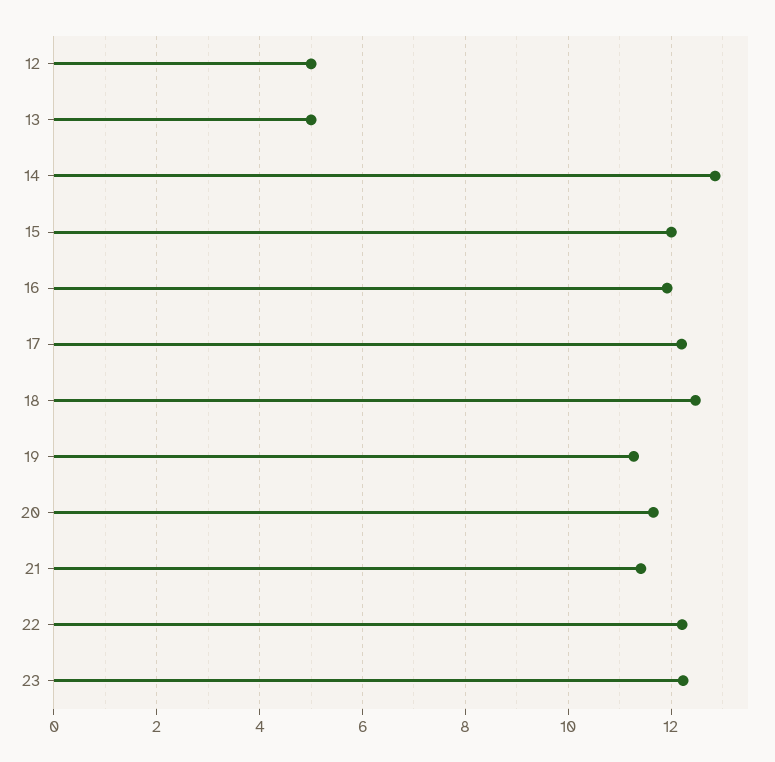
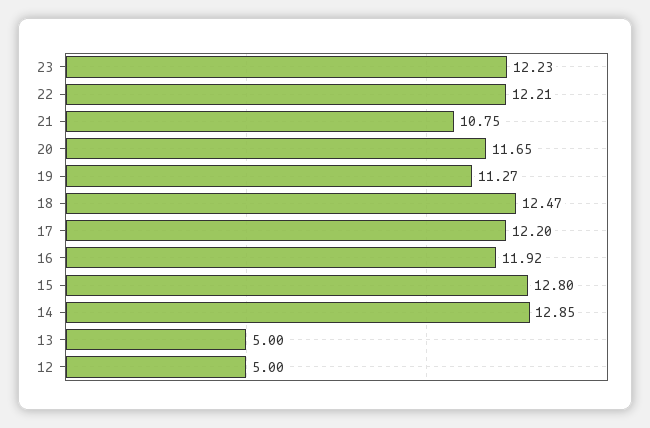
15: 12 -> 12.8
21: 11.4 -> 10.75

